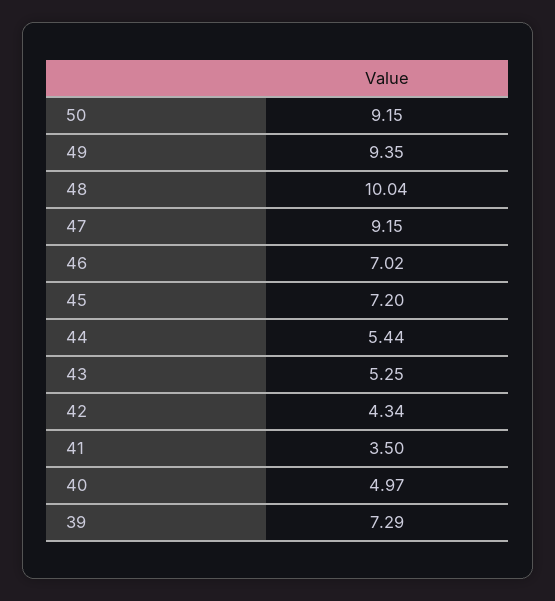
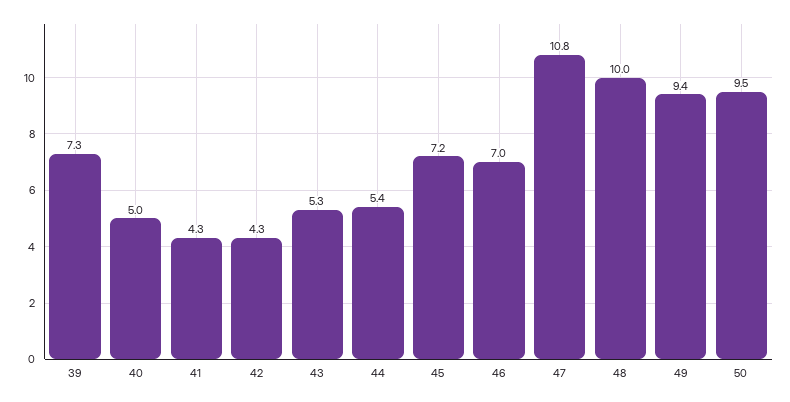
50: 9.15 -> 9.5
47: 9.15 -> 10.8
41: 3.5 -> 4.3

